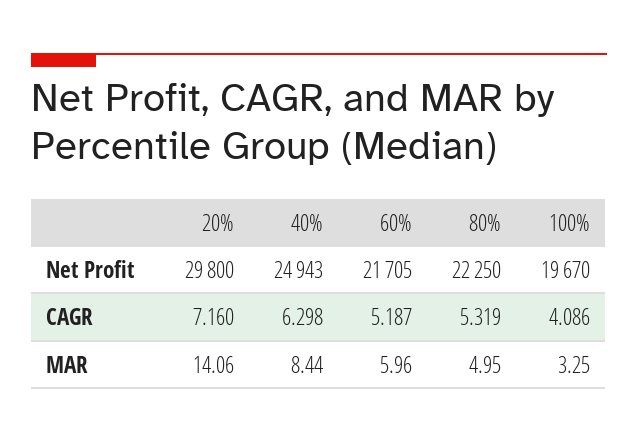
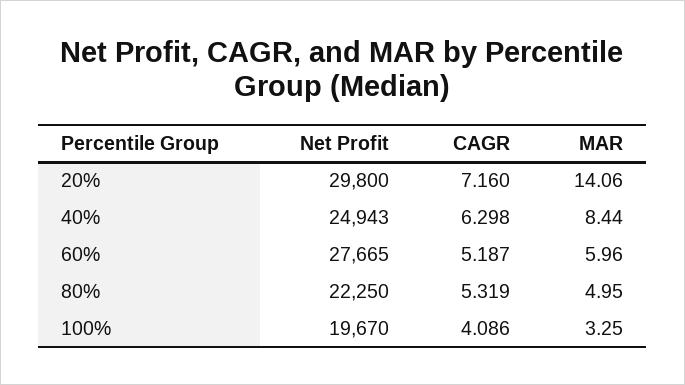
60%, Net Profit: 21705 -> 27665

